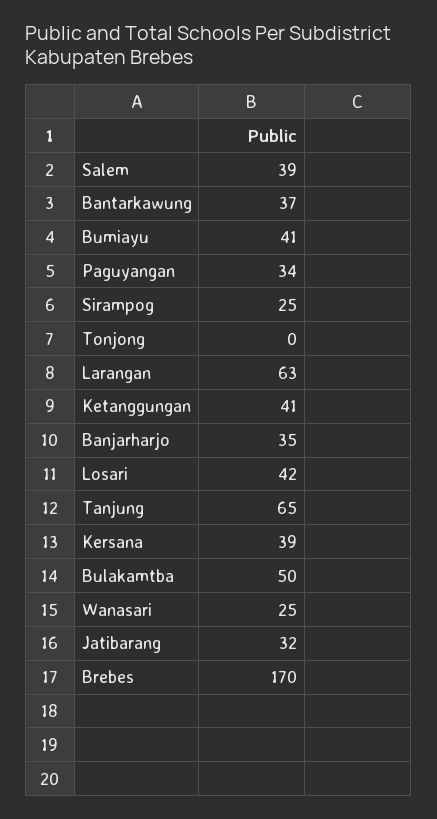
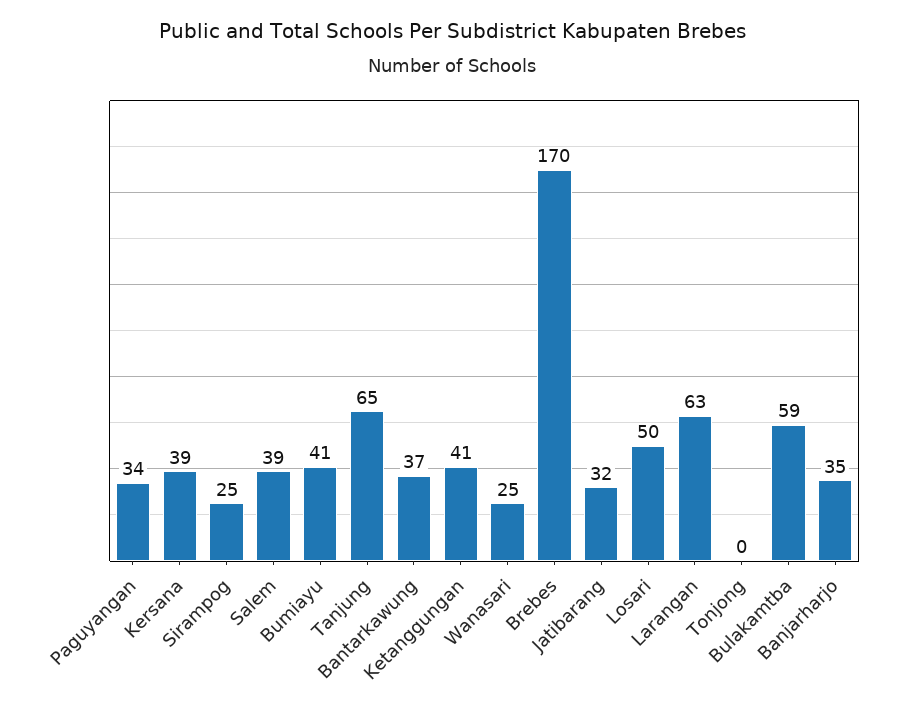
Losari: 42 -> 50
Bulakamtba: 50 -> 59

